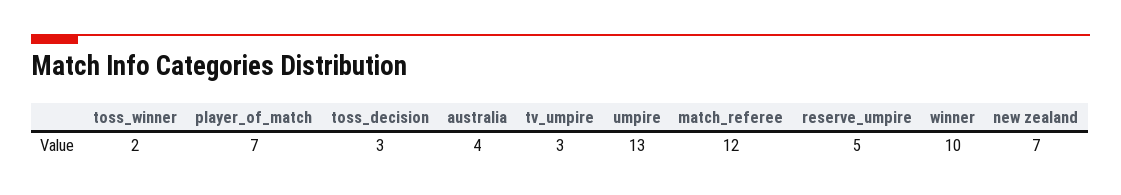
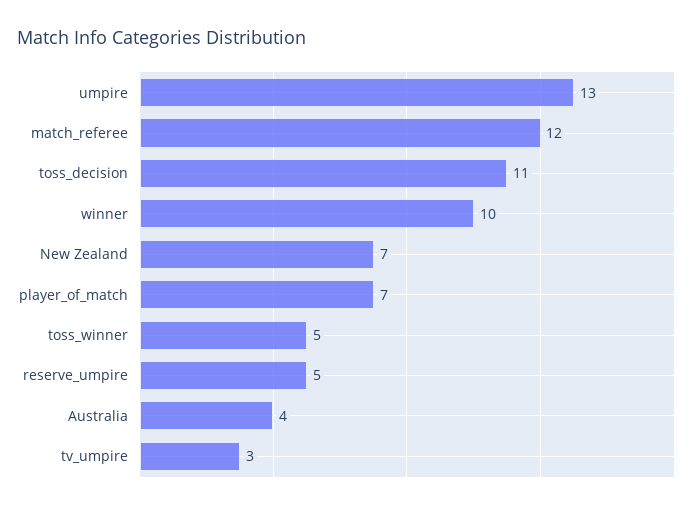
toss_winner: 2 -> 5
toss_decision: 3 -> 11

